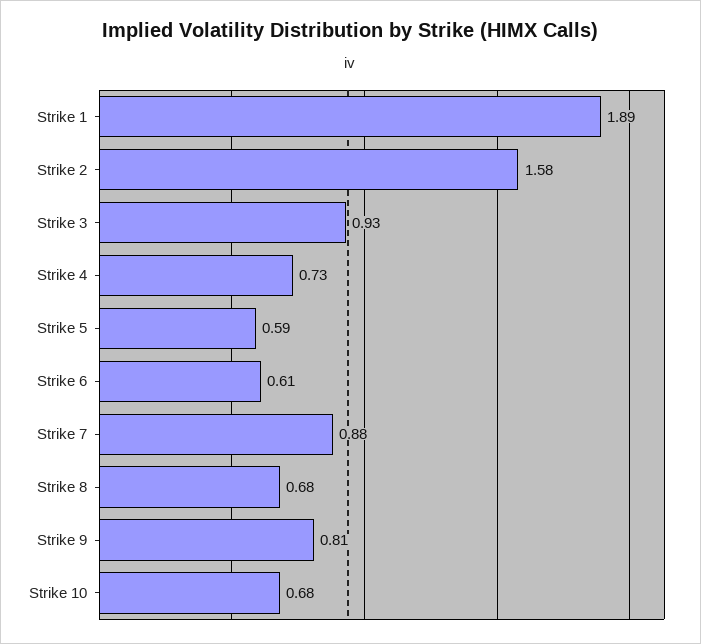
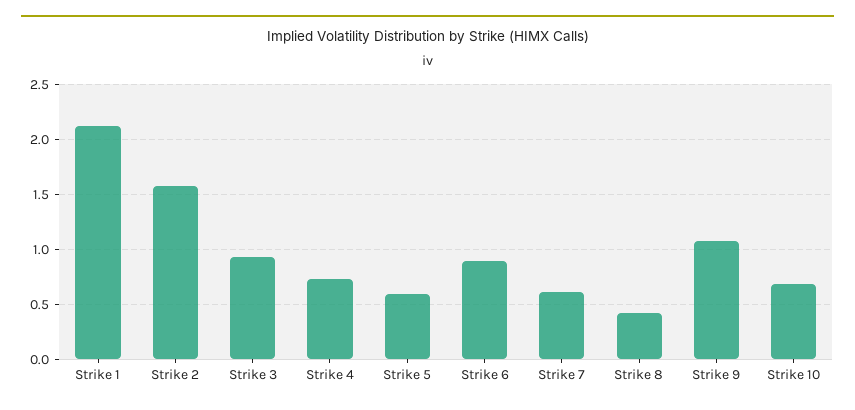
Strike 1: 1.89 -> 2.1
Strike 6: 0.61 -> 0.9
Strike 7: 0.88 -> 0.6
Strike 8: 0.68 -> 0.4
Strike 9: 0.81 -> 1.1

